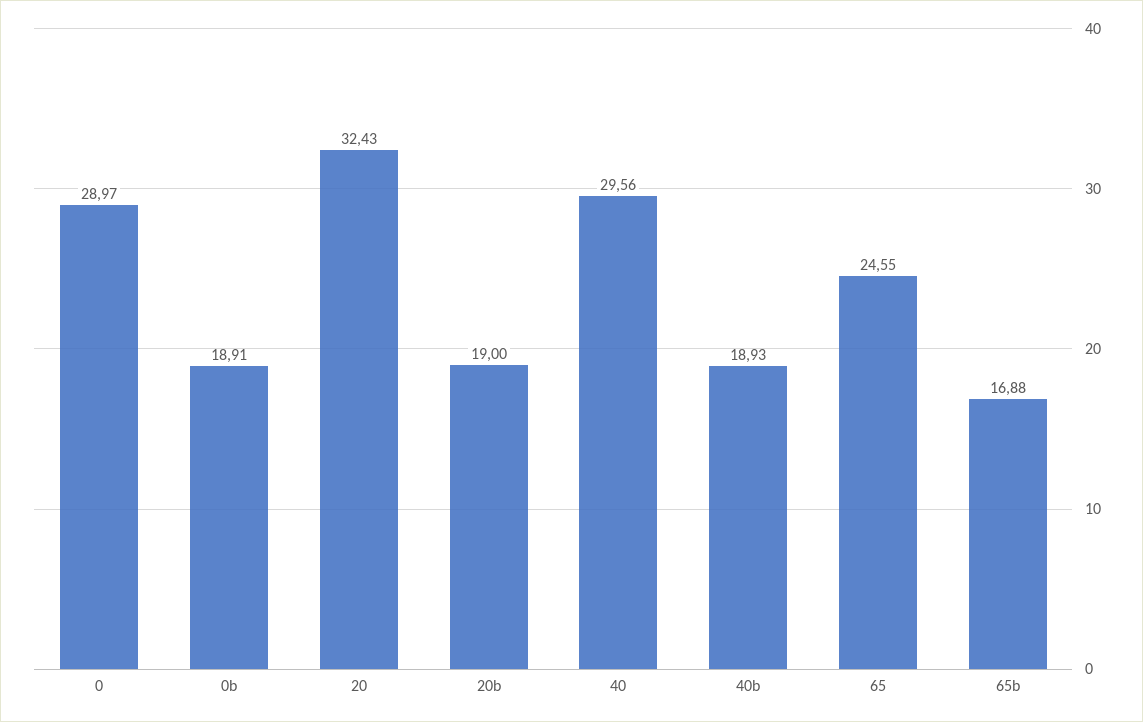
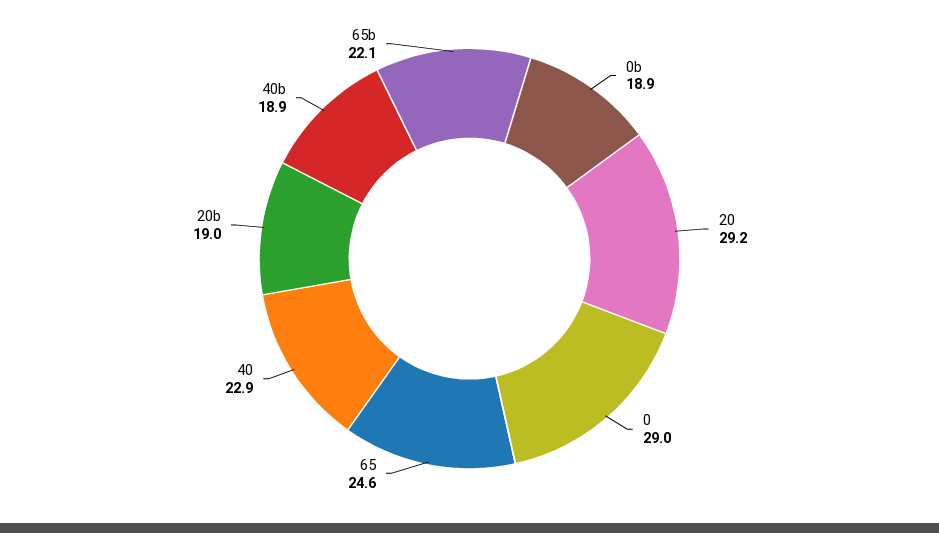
20: 32.43 -> 29.2
40: 29.56 -> 22.9
65b: 16.88 -> 22.1

